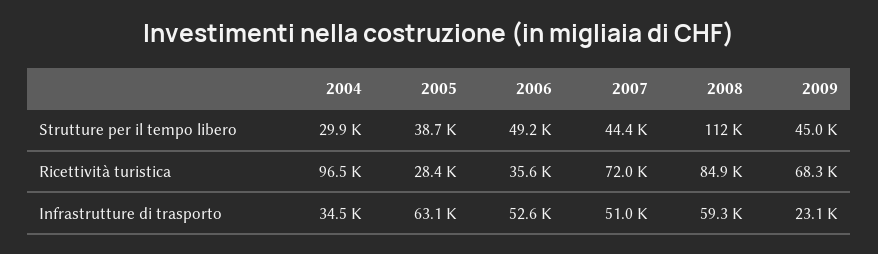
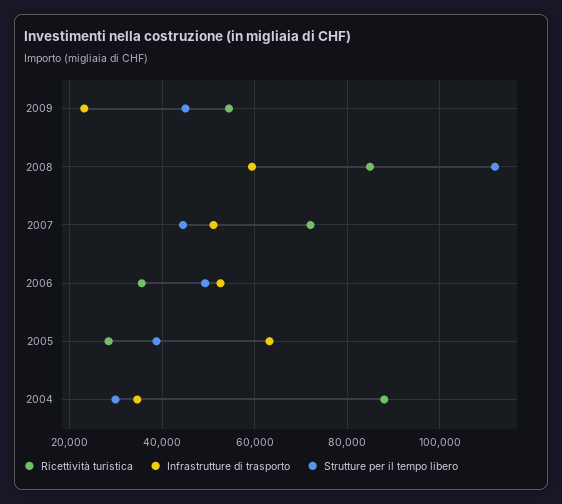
Ricettività turistica, 2004: 96500 -> 88000
Ricettività turistica, 2009: 68300 -> 54000

